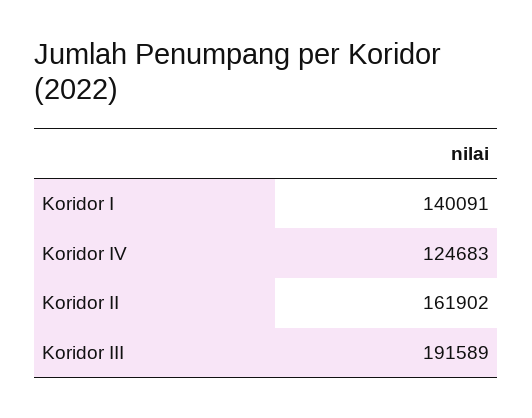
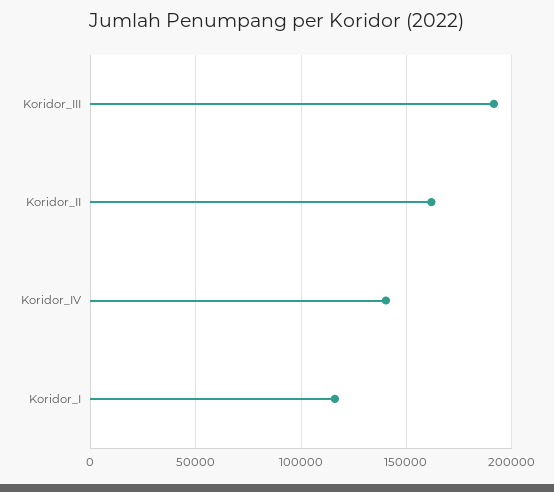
Koridor I: 140091 -> 115000
Koridor IV: 124683 -> 140000

